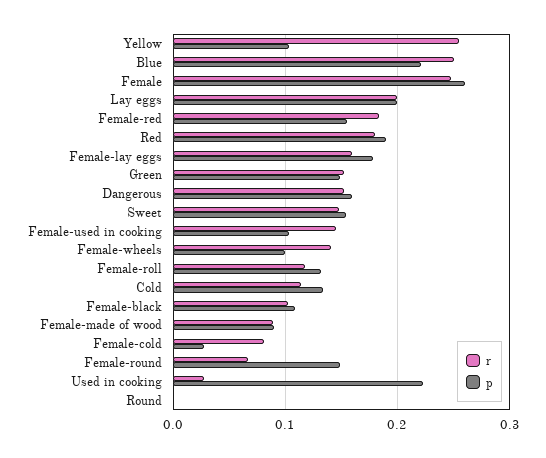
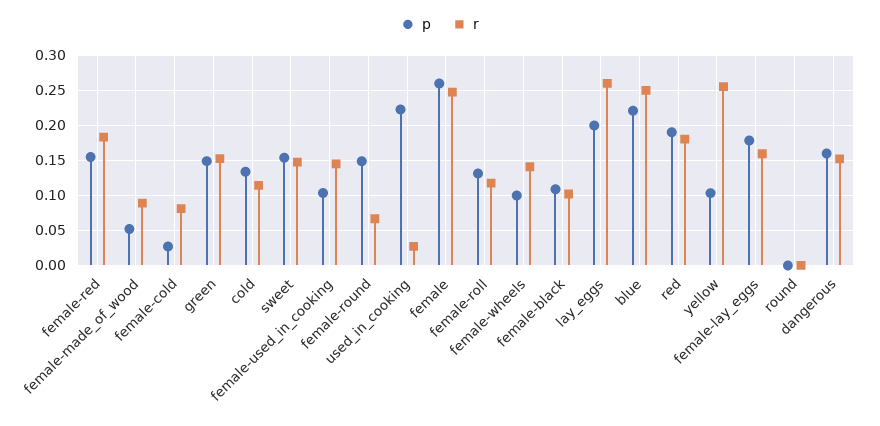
r, Lay eggs: 0.2 -> 0.26
p, Female-made of wood: 0.09 -> 0.05

